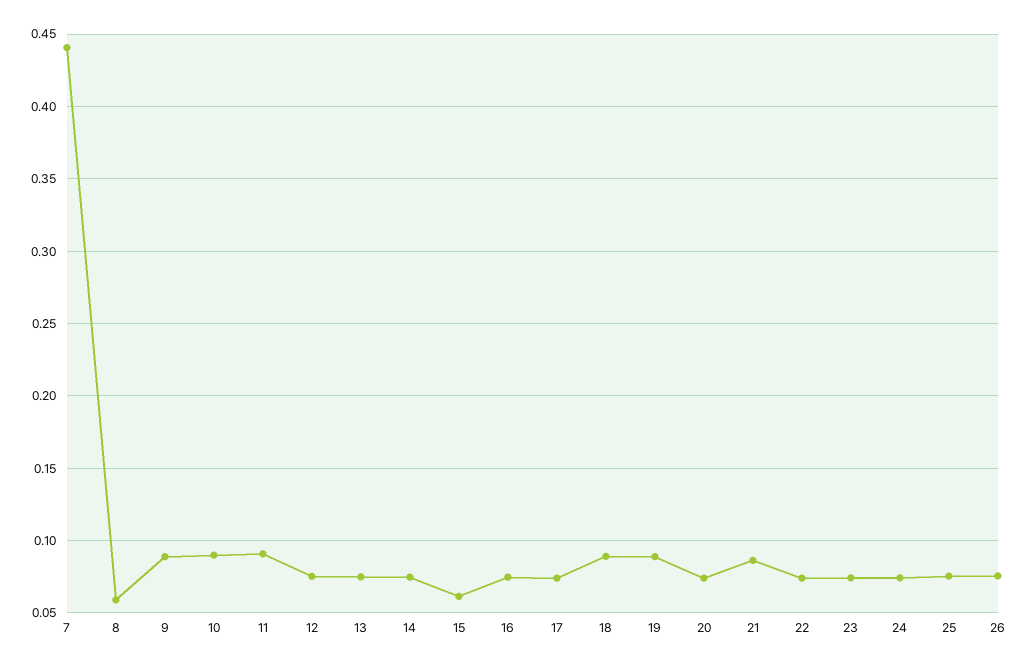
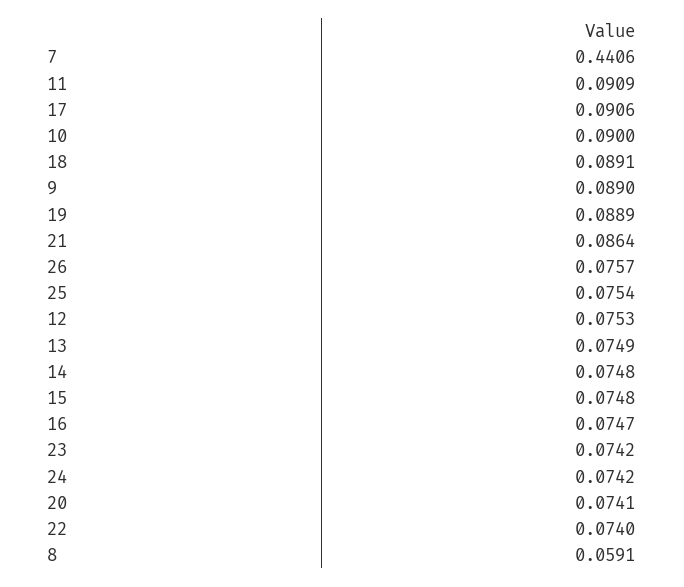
15: 0.06 -> 0.0748
17: 0.075 -> 0.0906

